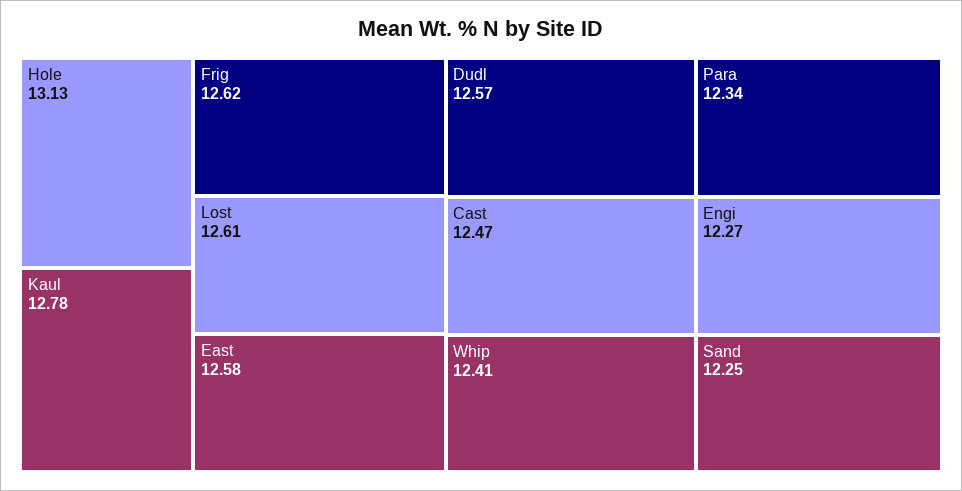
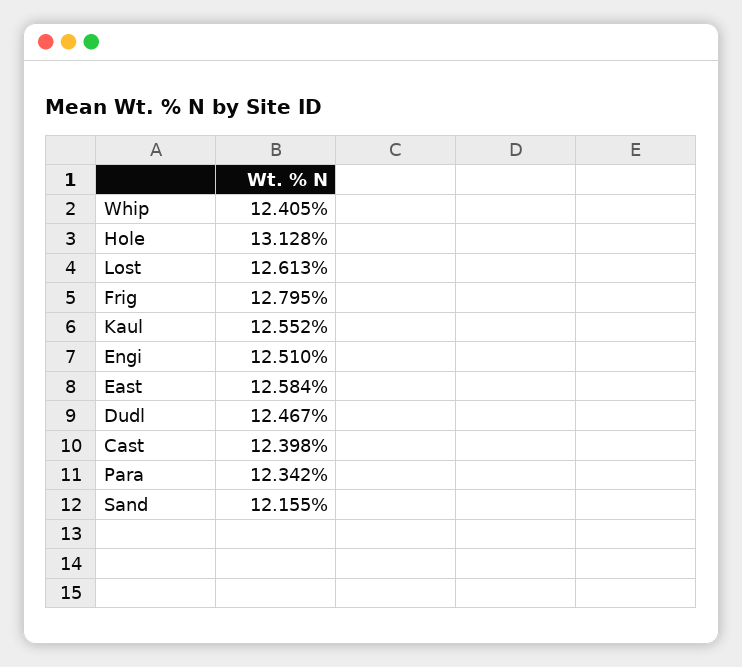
Kaul: 12.78 -> 12.552
Frig: 12.62 -> 12.795
Dudl: 12.57 -> 12.467
Cast: 12.47 -> 12.398
Engi: 12.27 -> 12.51
Sand: 12.25 -> 12.155

